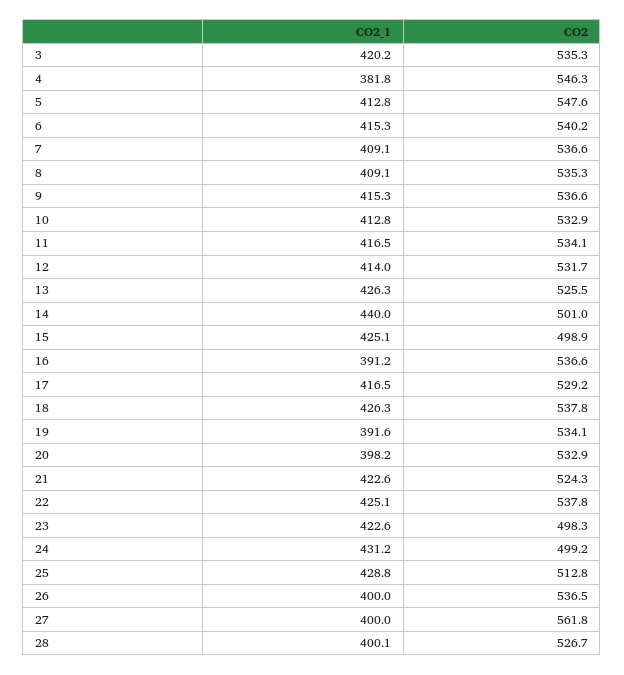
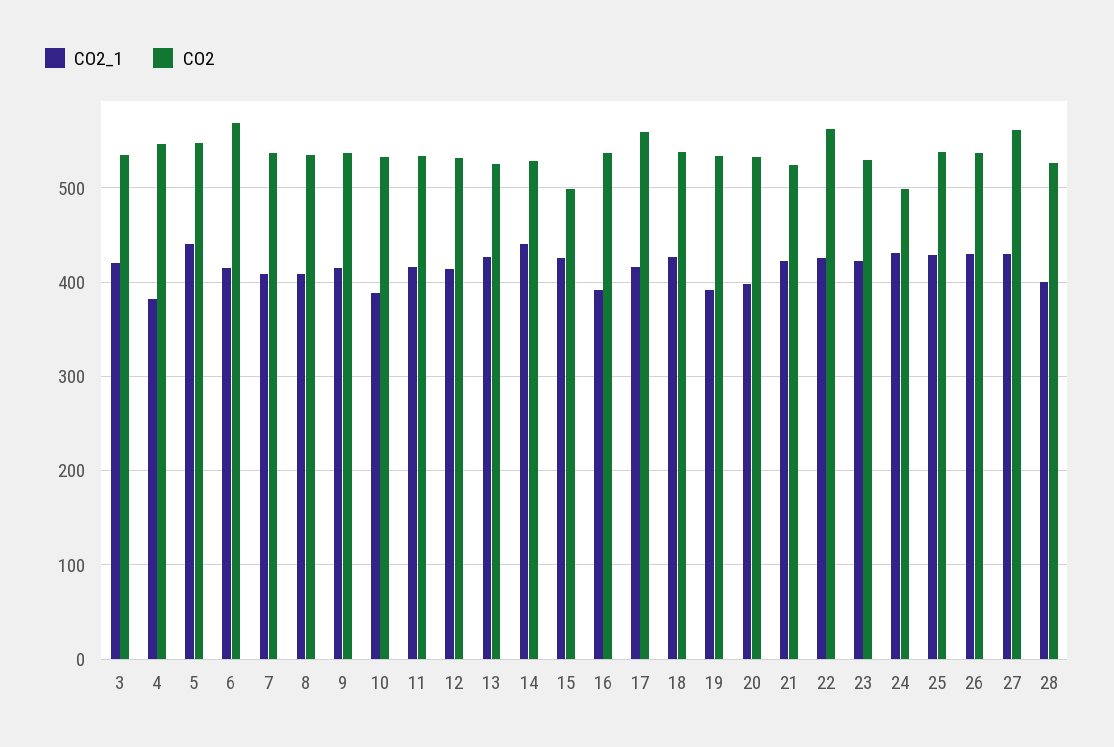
CO2_1, 5: 412.8 -> 440
CO2, 6: 540.2 -> 570
CO2_1, 10: 412.8 -> 390
CO2, 14: 501 -> 530
CO2, 17: 529.2 -> 560
CO2, 22: 537.8 -> 560
CO2, 23: 498.3 -> 530
CO2, 25: 512.8 -> 540
CO2_1, 26: 400 -> 430
CO2_1, 27: 400 -> 430

